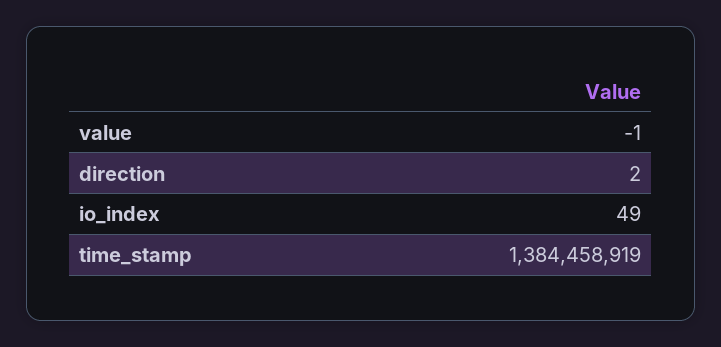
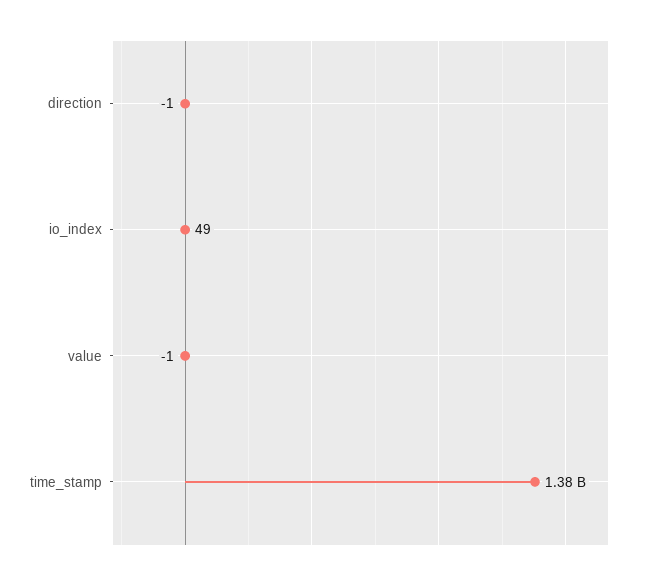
direction: 2 -> -1

